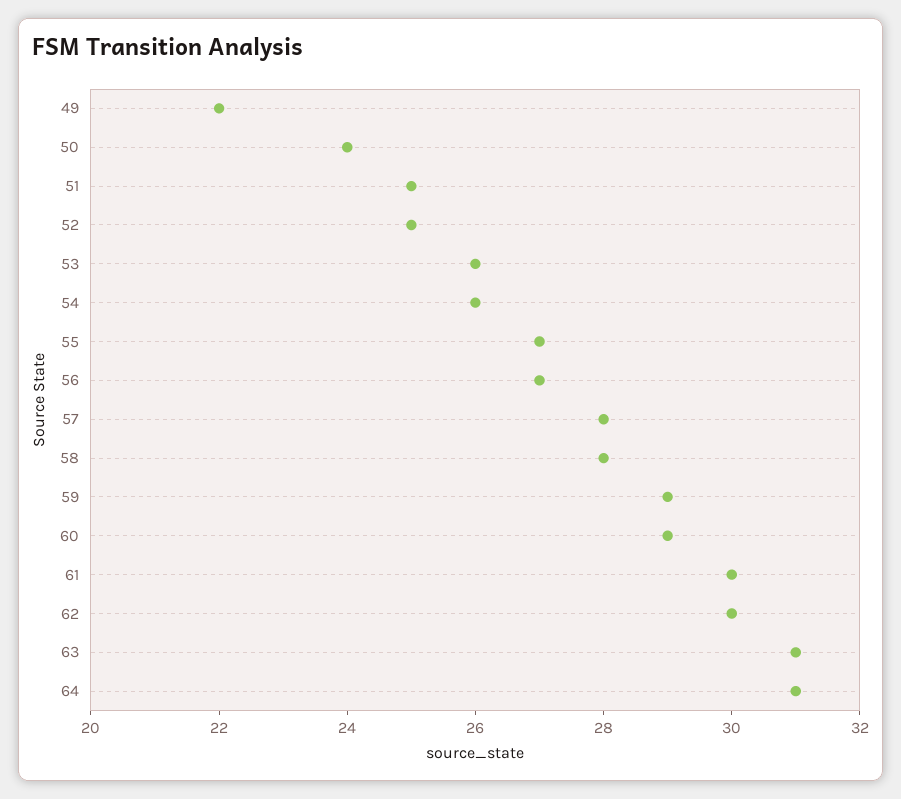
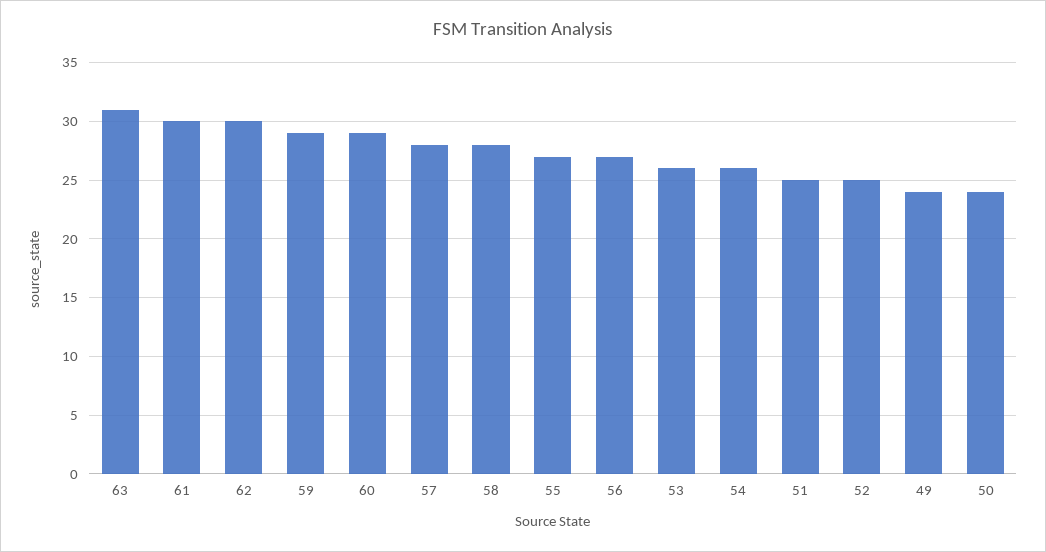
49: 22 -> 24
64: 31 -> none

